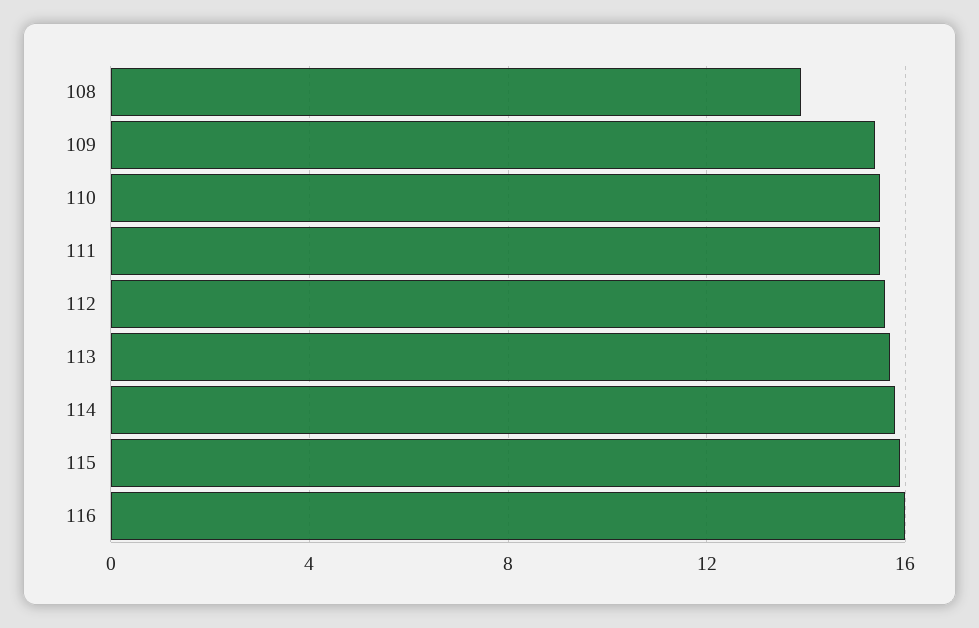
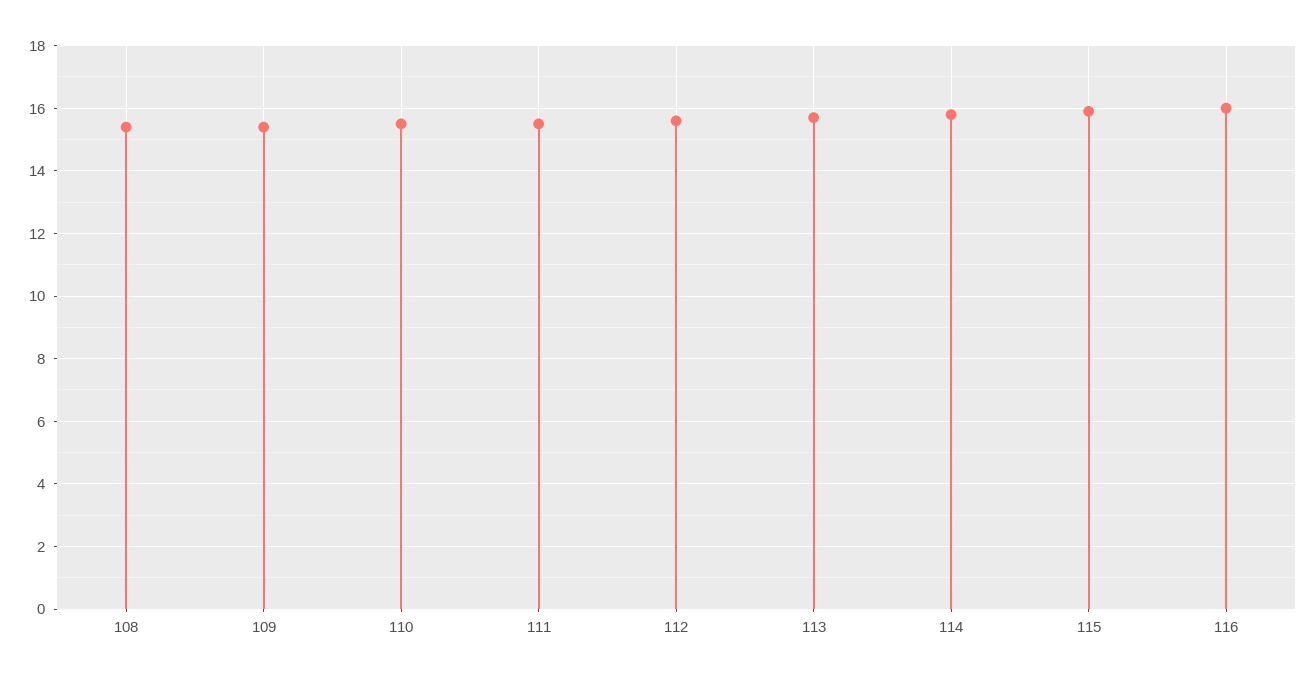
108: 14 -> 15.5

